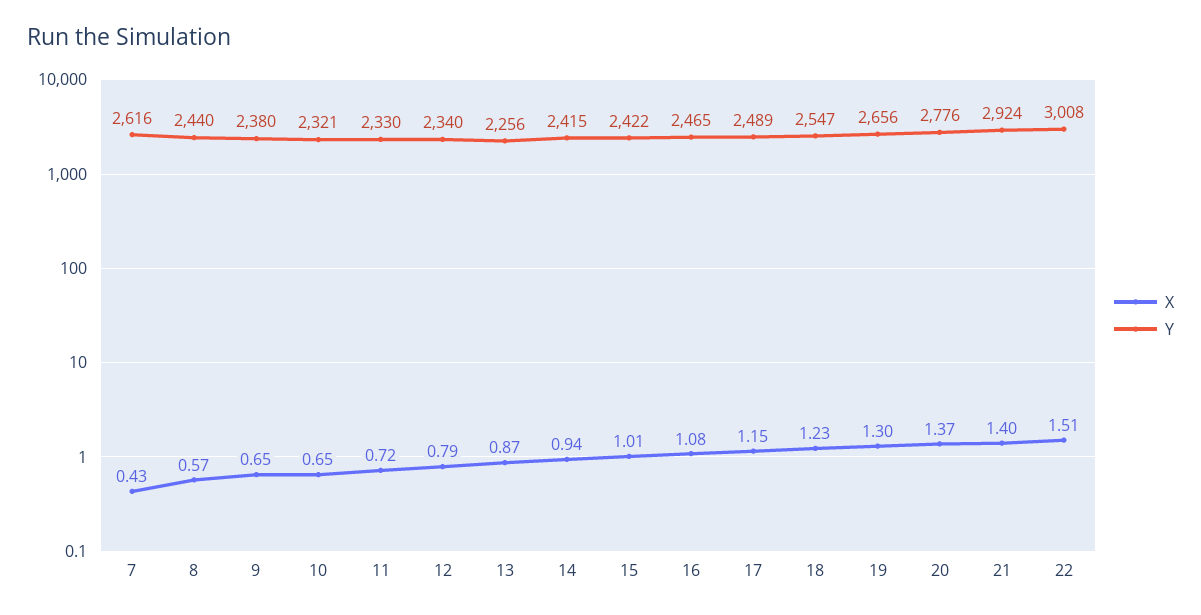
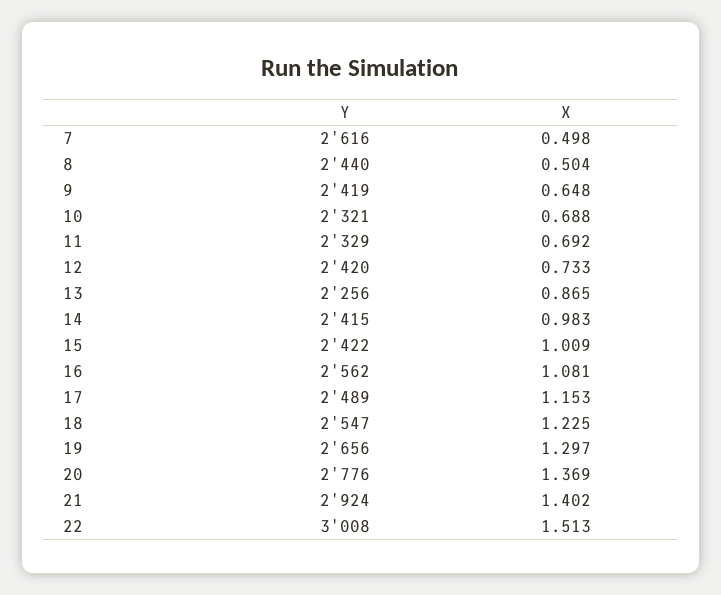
X, 7: 0.43 -> 0.498
X, 8: 0.57 -> 0.504
Y, 9: 2380 -> 2419
X, 10: 0.65 -> 0.688
X, 11: 0.72 -> 0.692
Y, 11: 2330 -> 2329
X, 12: 0.79 -> 0.733
Y, 12: 2340 -> 2420
X, 14: 0.94 -> 0.983
Y, 16: 2465 -> 2562

